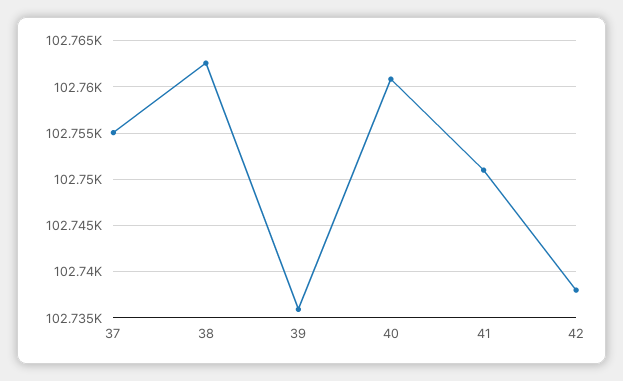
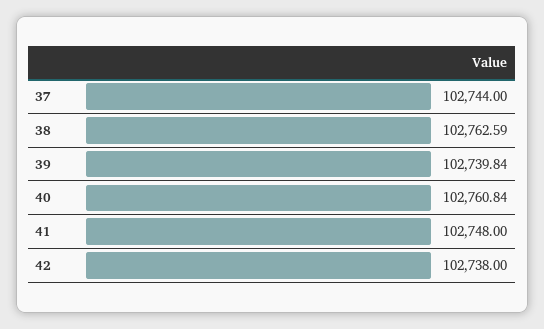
37: 102755 -> 102744
39: 102736 -> 102739.84
41: 102751 -> 102748

